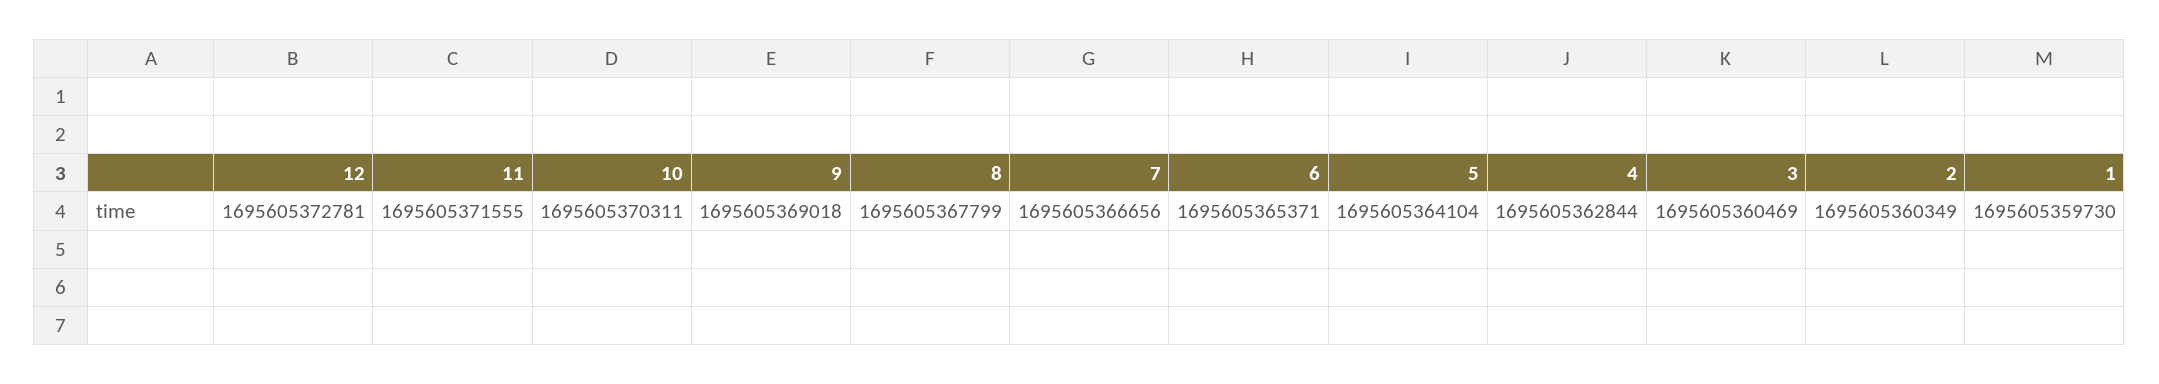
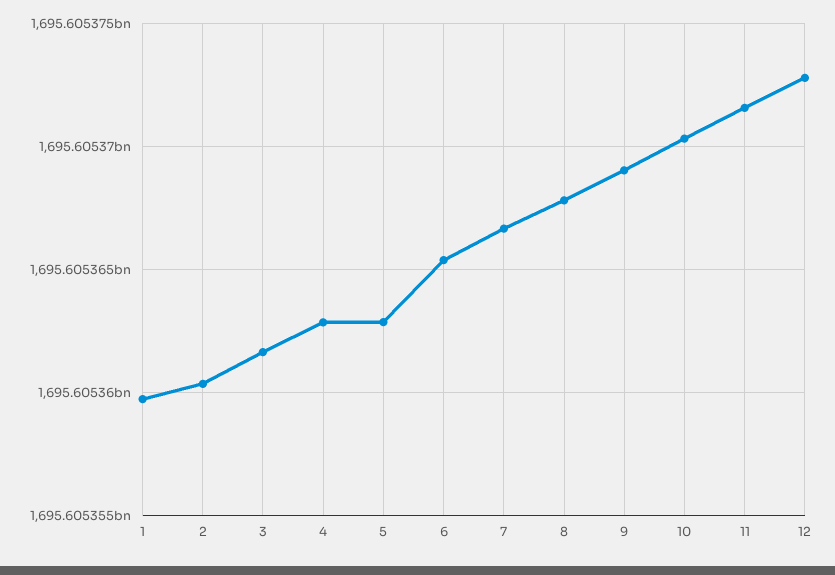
5: 1695605364104 -> 1695605363000
3: 1695605360469 -> 1695605361500

